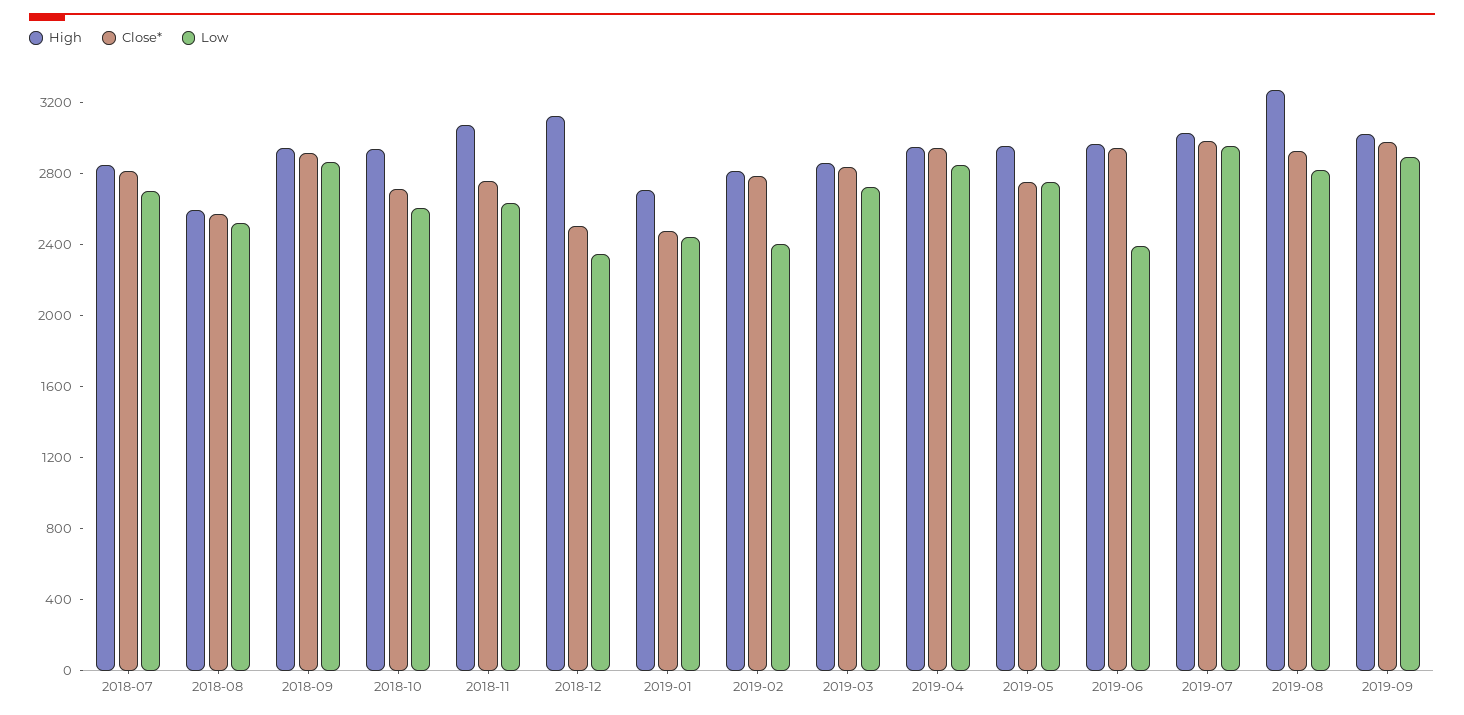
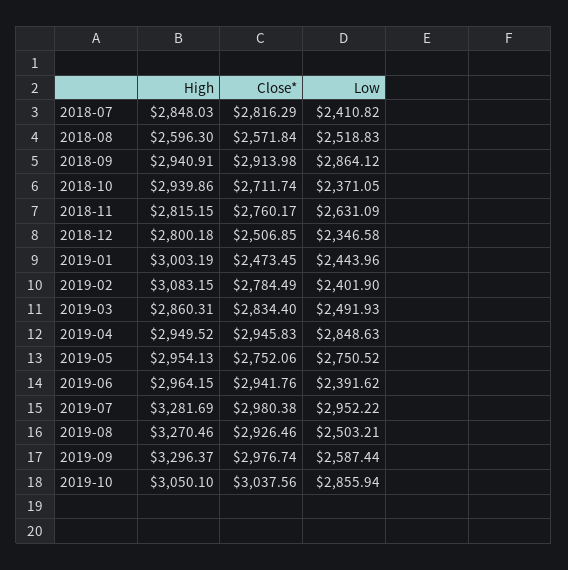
Low, 2018-07: 2700 -> 2410.82
Low, 2018-10: 2600 -> 2371.05
High, 2018-11: 3100 -> 2815.15
High, 2018-12: 3100 -> 2800.18
High, 2019-01: 2700 -> 3003.19
High, 2019-02: 2800 -> 3083.15
Low, 2019-03: 2700 -> 2491.93
High, 2019-07: 3000 -> 3281.69
Low, 2019-08: 2800 -> 2503.21
High, 2019-09: 3000 -> 3296.37
Low, 2019-09: 2900 -> 2587.44
High, 2019-10: none -> 3050.1
Close*, 2019-10: none -> 3037.56
Low, 2019-10: none -> 2855.94

